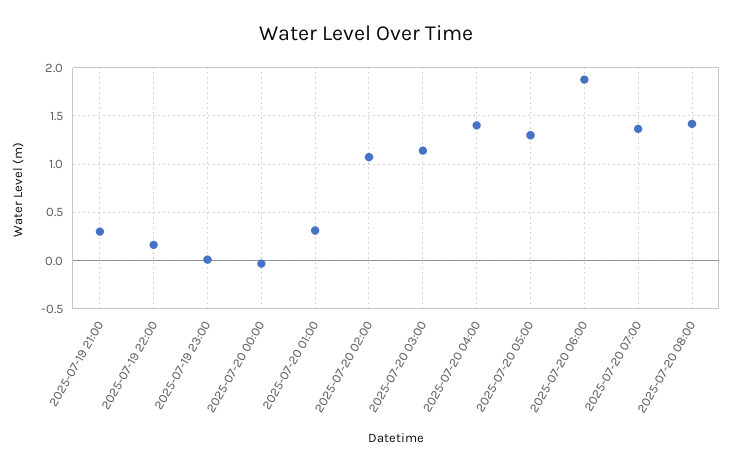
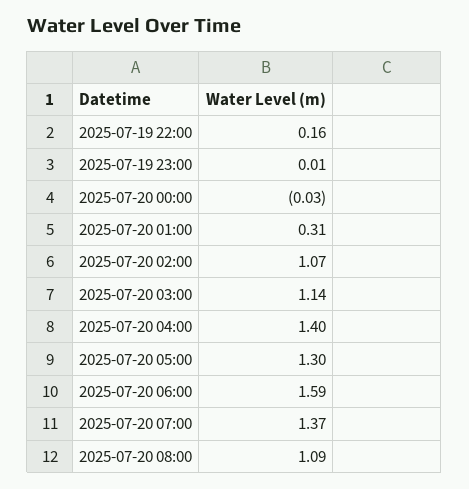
2025-07-19 21:00: 0.3 -> none
2025-07-20 06:00: 1.9 -> 1.59
2025-07-20 08:00: 1.4 -> 1.09

